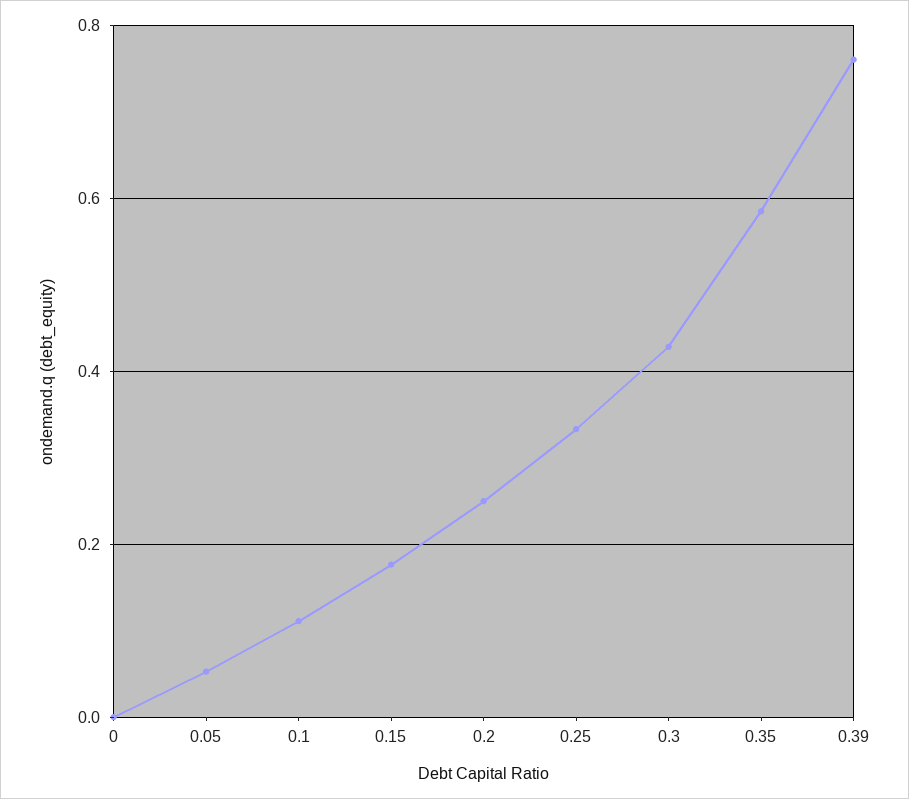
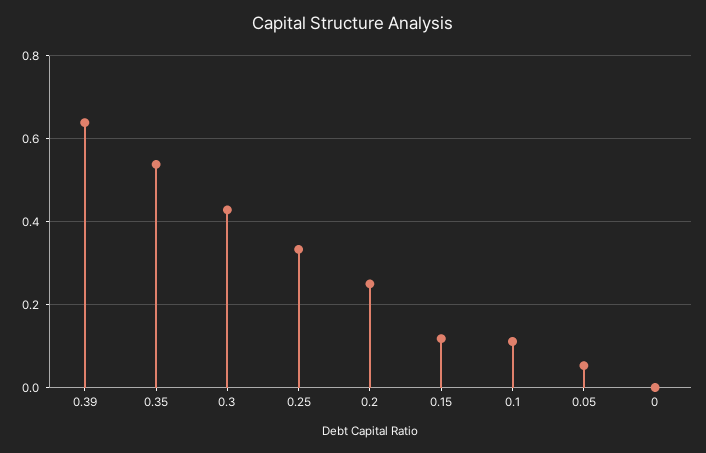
0.15: 0.18 -> 0.12
0.35: 0.58 -> 0.54
0.39: 0.76 -> 0.64

